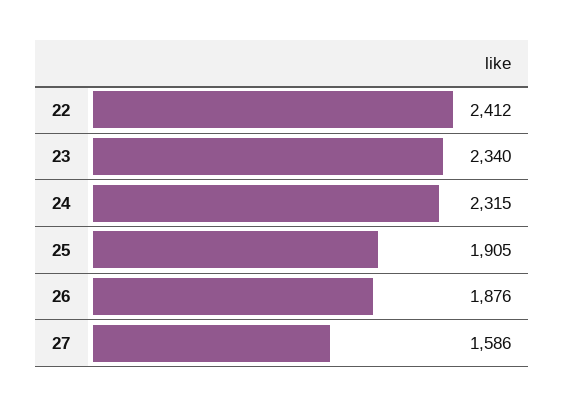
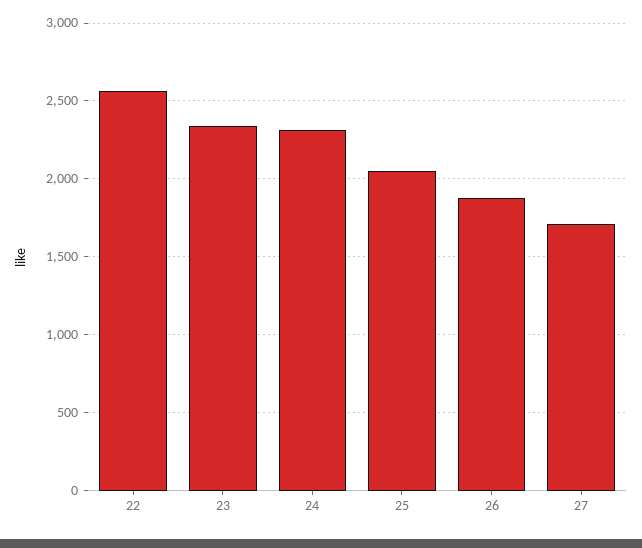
22: 2412 -> 2550
25: 1905 -> 2050
27: 1586 -> 1700

